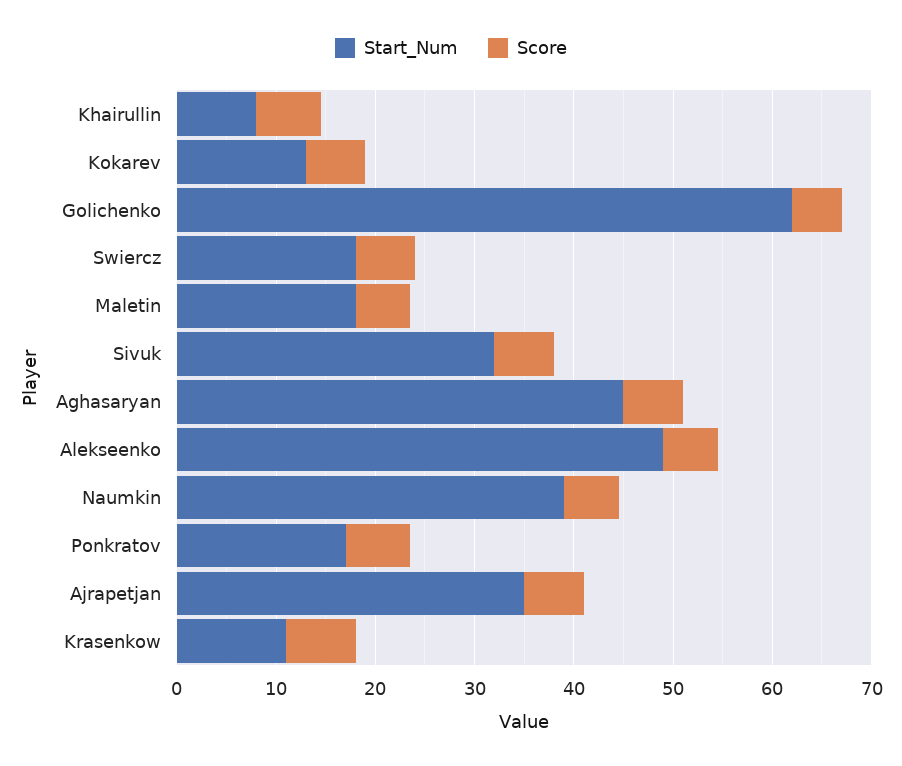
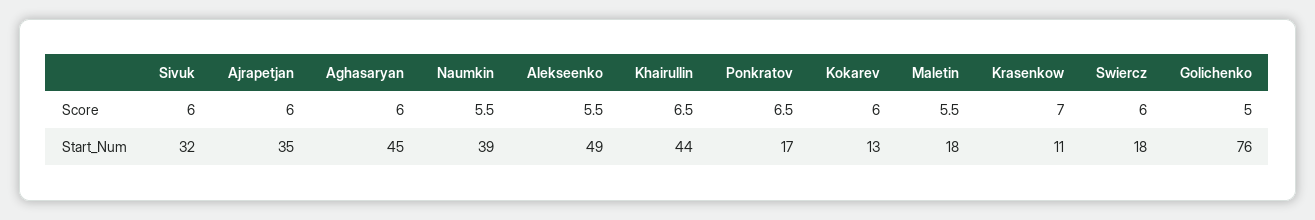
Start_Num, Khairullin: 8 -> 44
Start_Num, Golichenko: 62 -> 76

